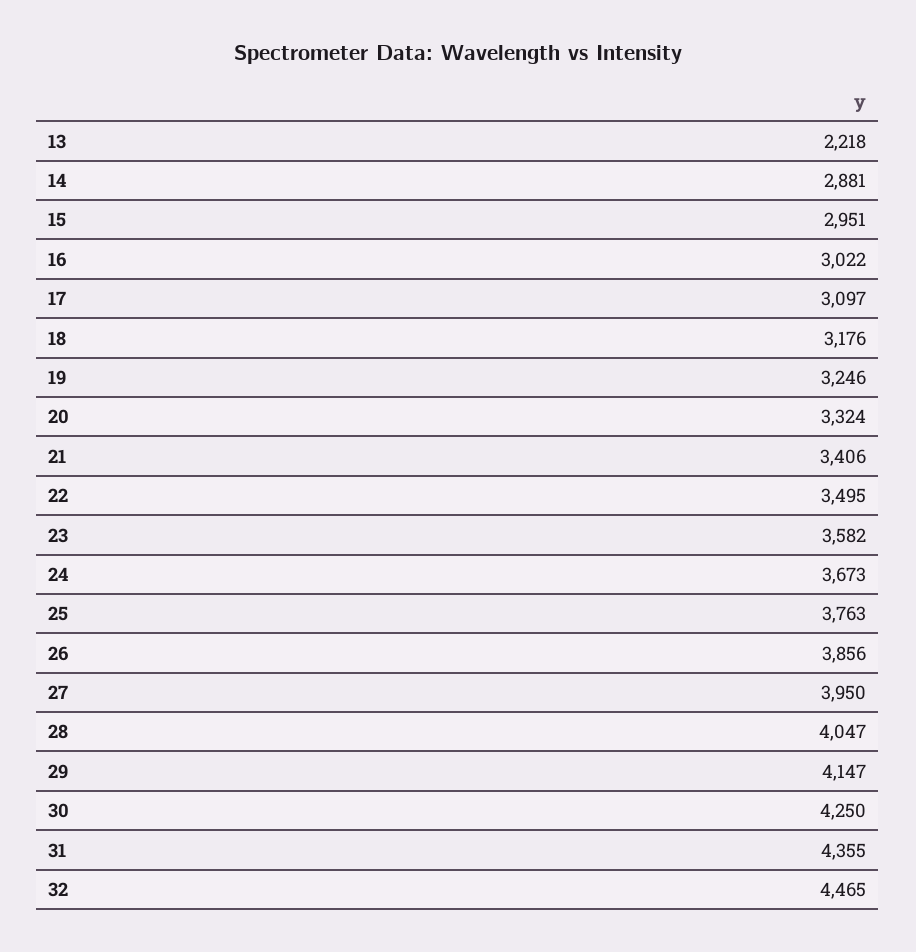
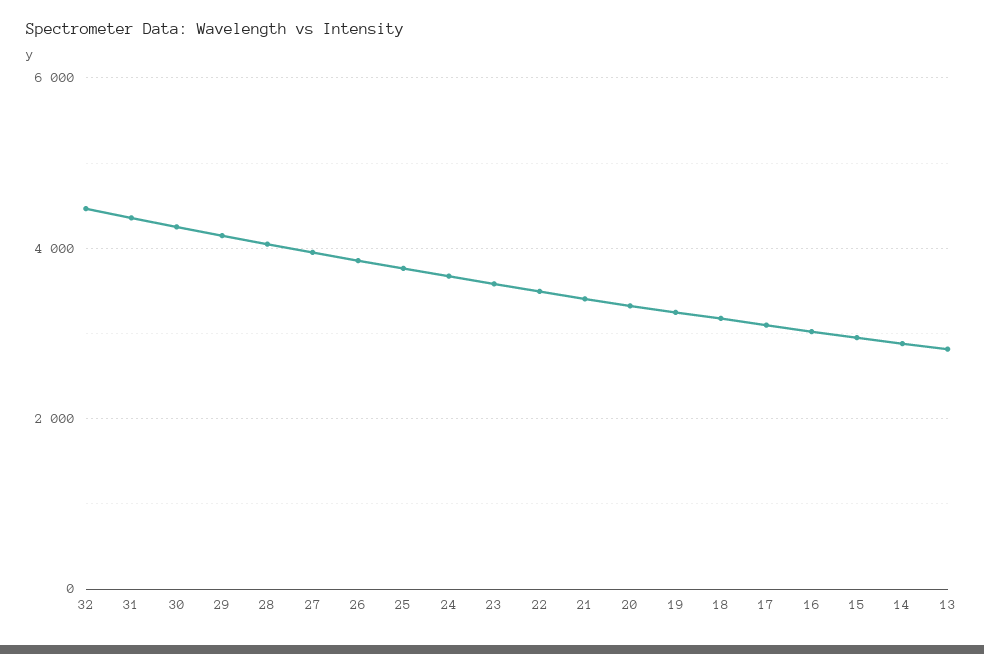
13: 2218 -> 2800

